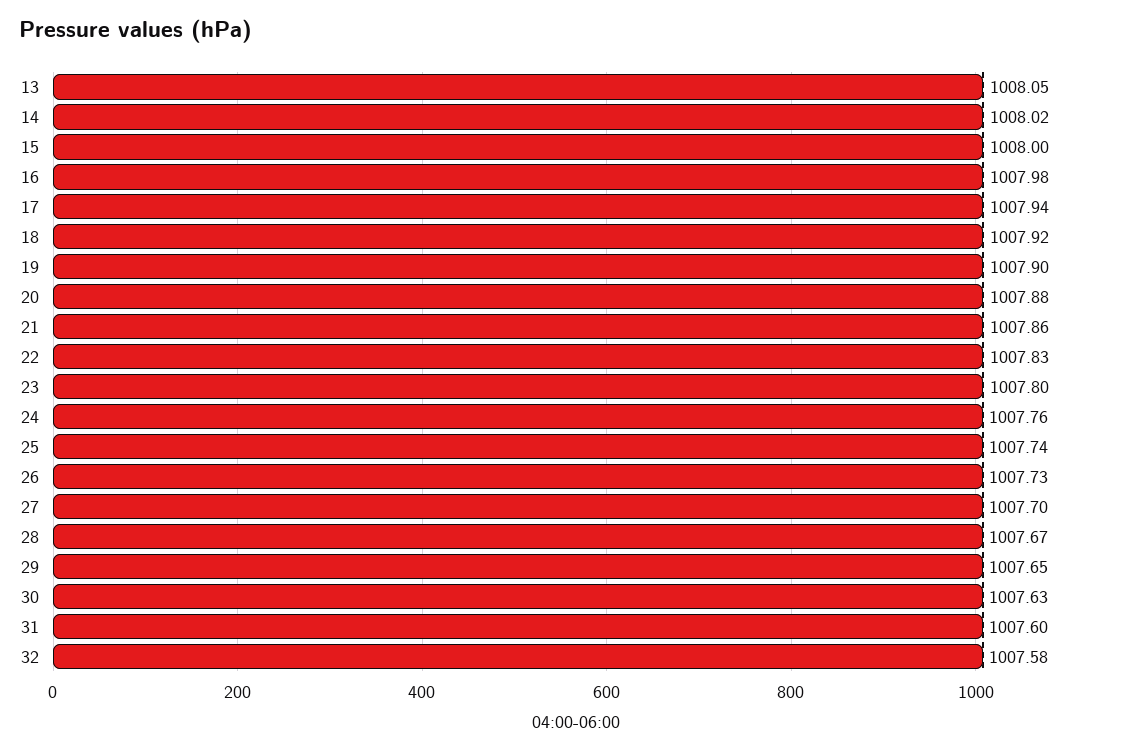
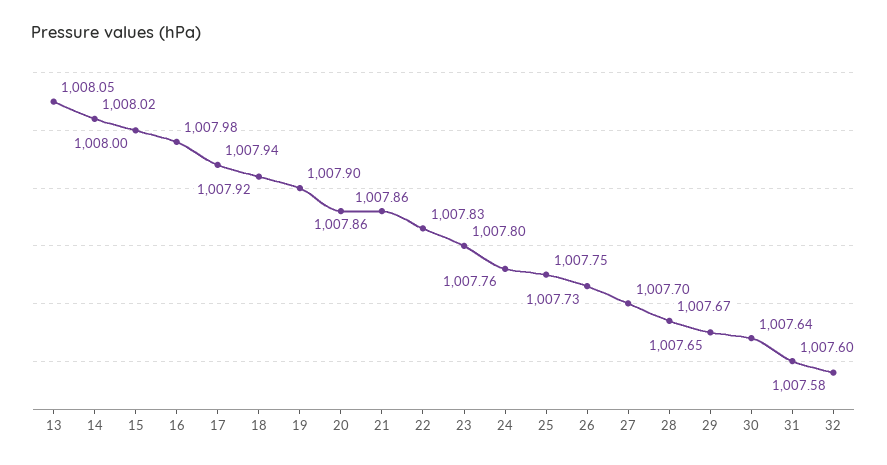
20: 1007.88 -> 1007.86
25: 1007.74 -> 1007.75
30: 1007.63 -> 1007.64

